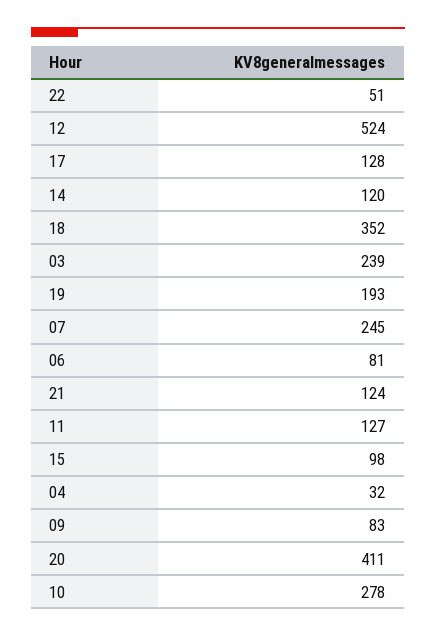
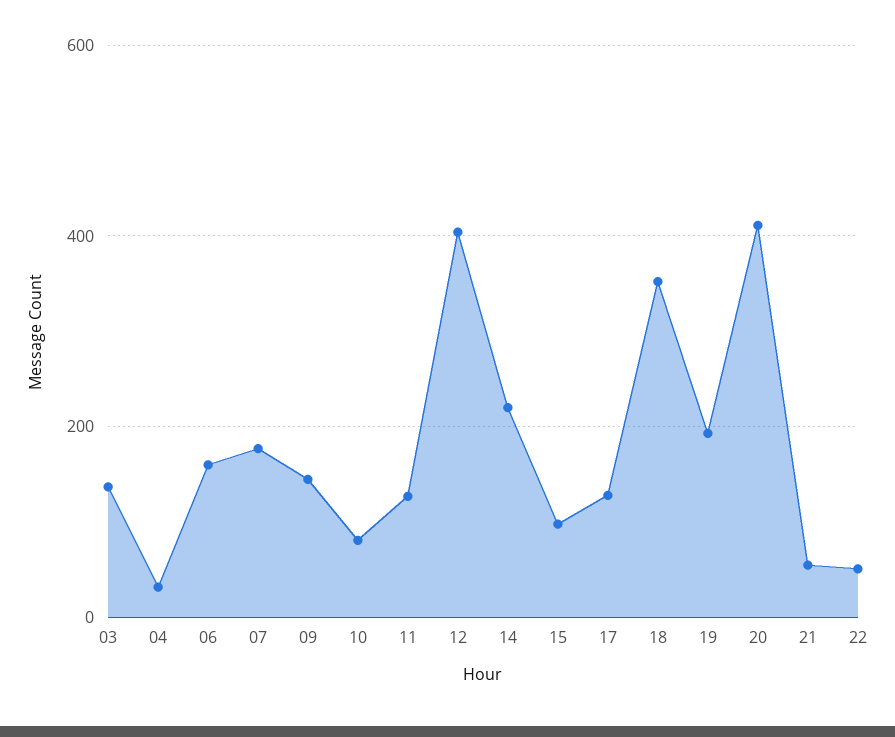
12: 524 -> 400
14: 120 -> 220
03: 239 -> 140
07: 245 -> 180
06: 81 -> 160
21: 124 -> 60
09: 83 -> 140
10: 278 -> 80

